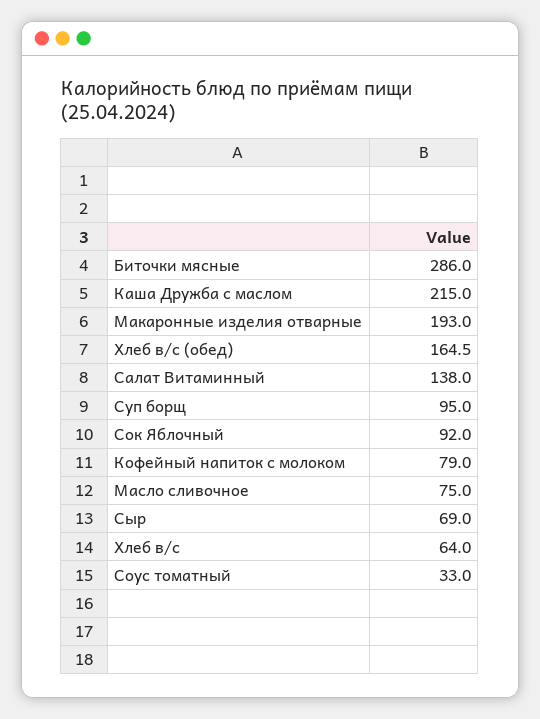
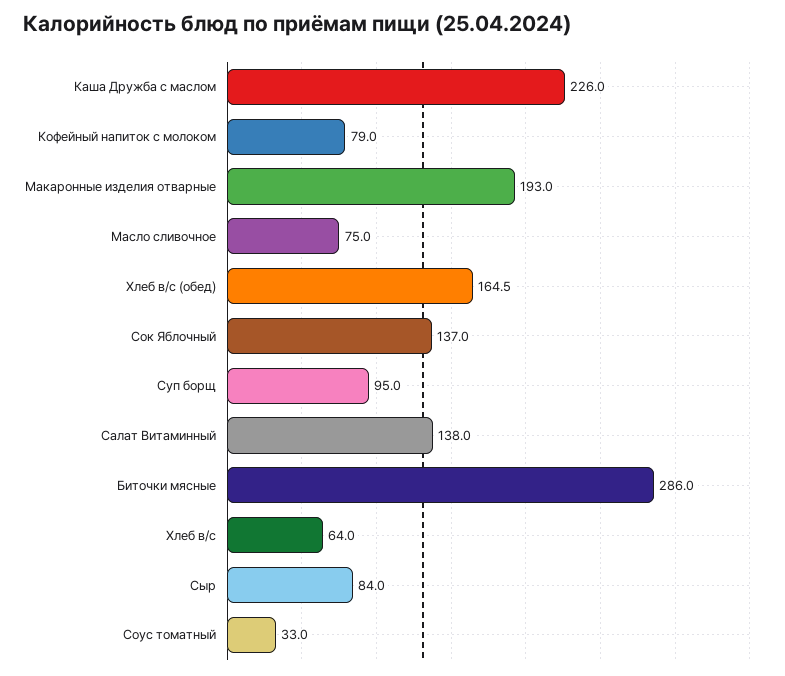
Каша Дружба с маслом: 215 -> 226
Сок Яблочный: 92 -> 137
Сыр: 69 -> 84

